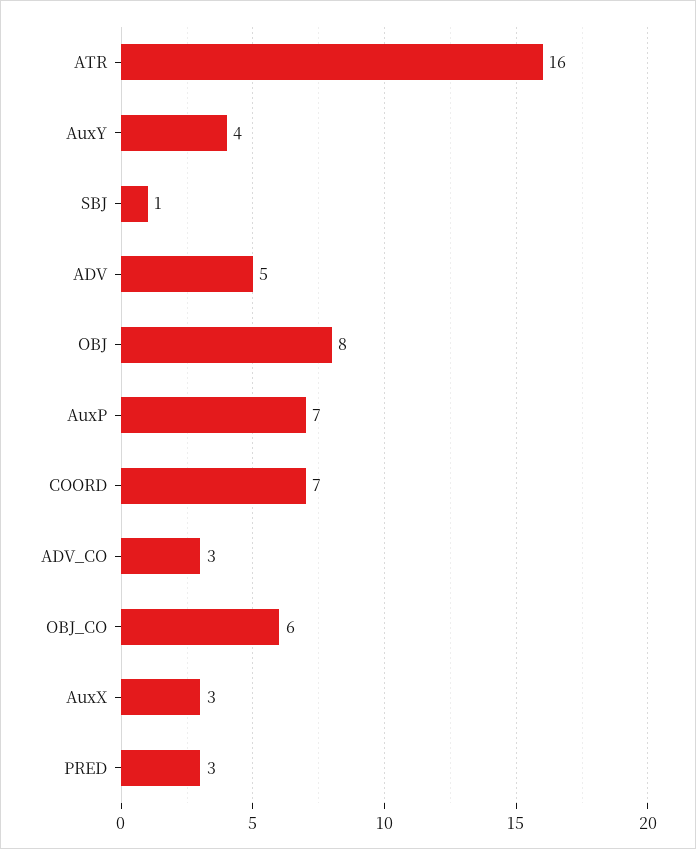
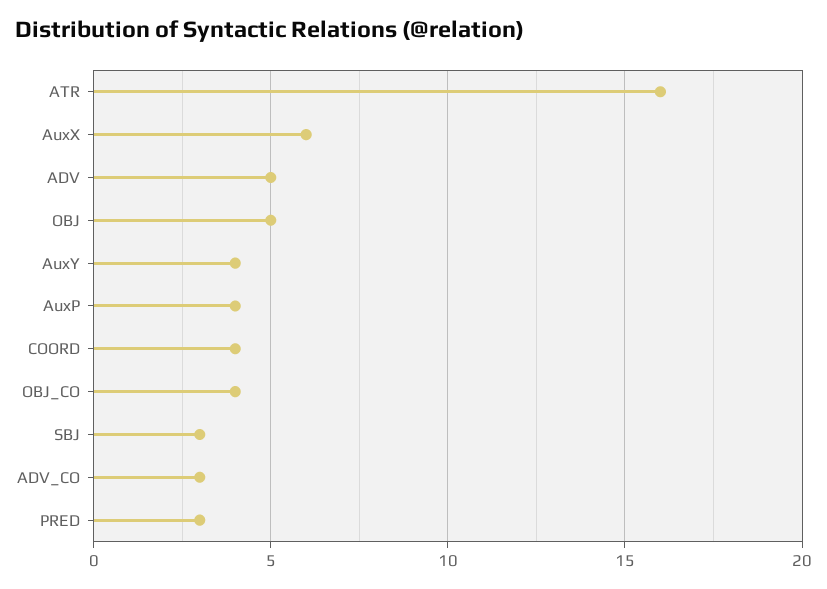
SBJ: 1 -> 3
OBJ: 8 -> 5
AuxP: 7 -> 4
COORD: 7 -> 4
OBJ_CO: 6 -> 4
AuxX: 3 -> 6

